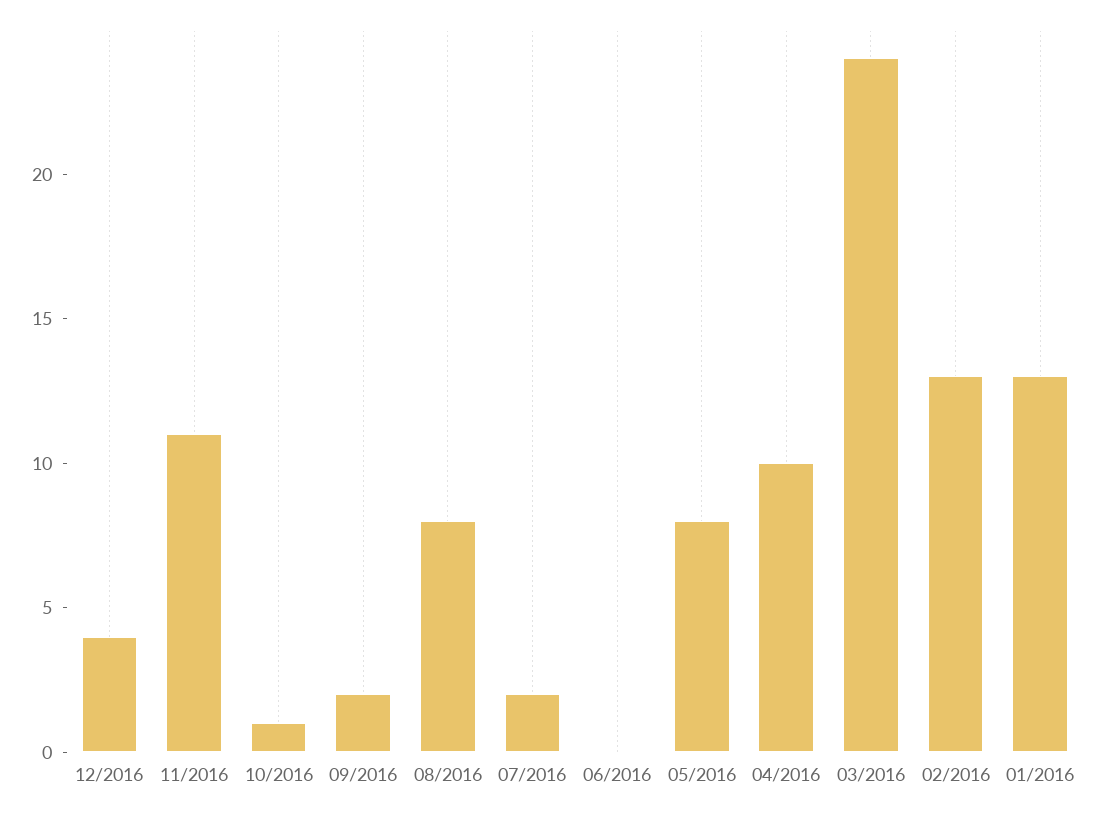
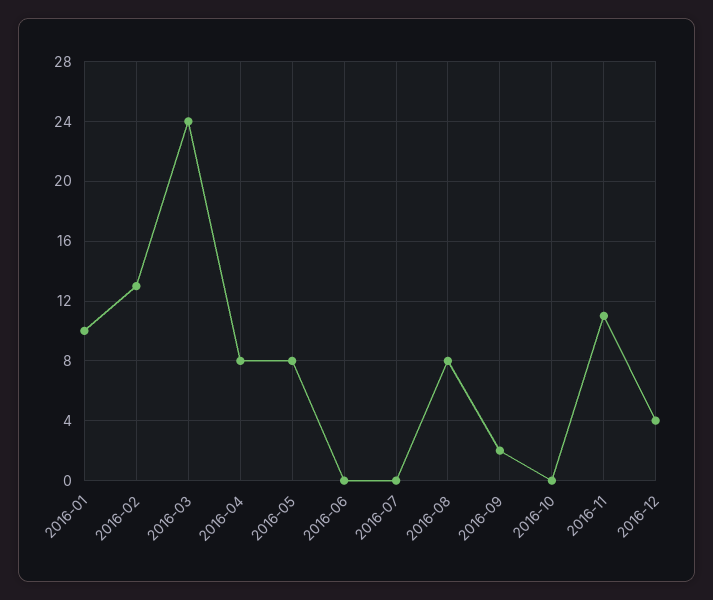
10/2016: 1 -> 0
07/2016: 2 -> 0
04/2016: 10 -> 8
01/2016: 13 -> 10

